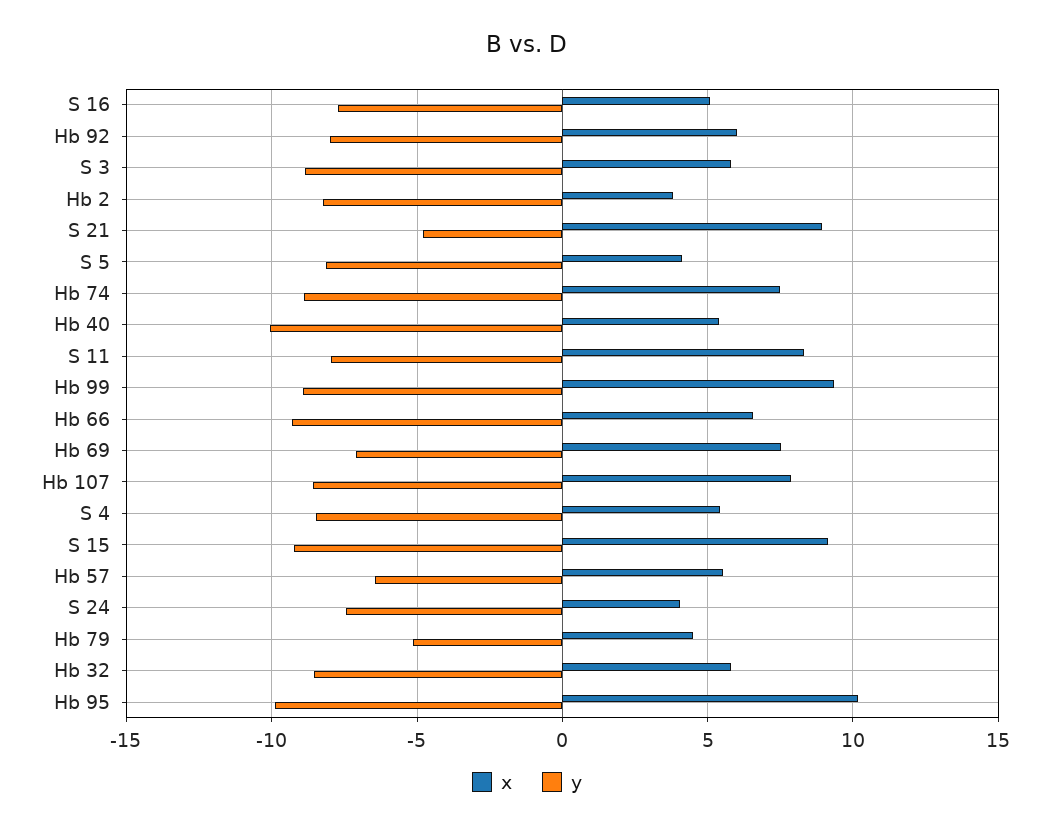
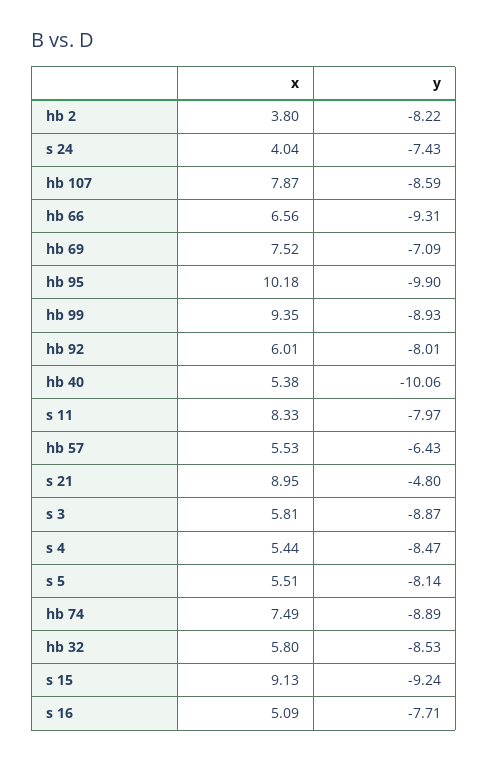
x, S 5: 4 -> 5.51
x, Hb 79: 4.5 -> none
y, Hb 79: -5 -> none

